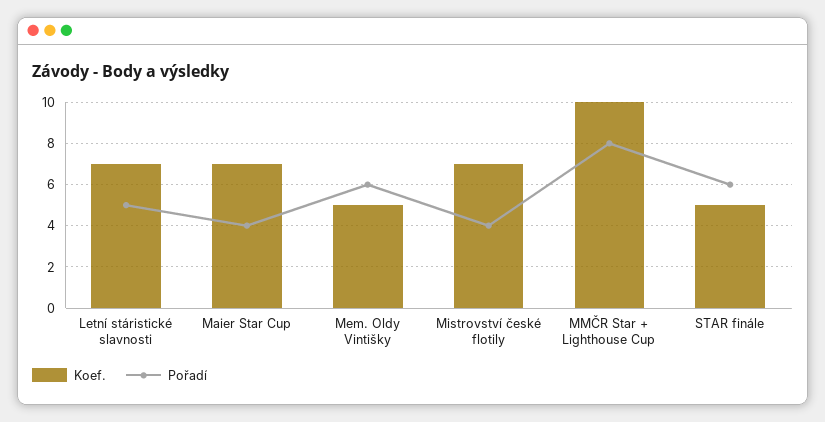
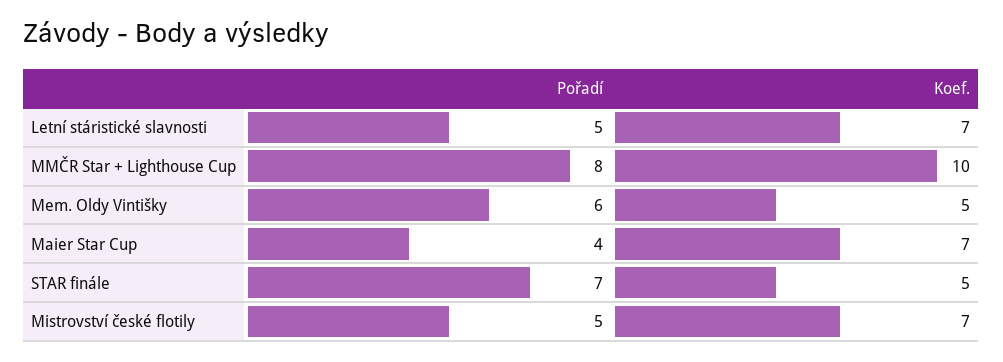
Pořadí, Mistrovství české flotily: 4 -> 5
Pořadí, STAR finále: 6 -> 7

